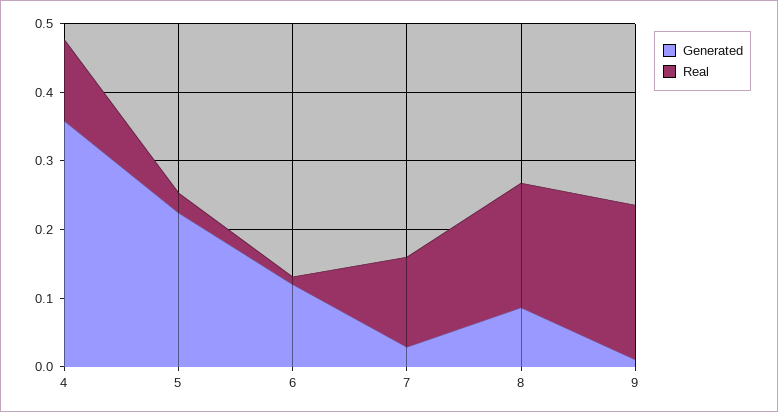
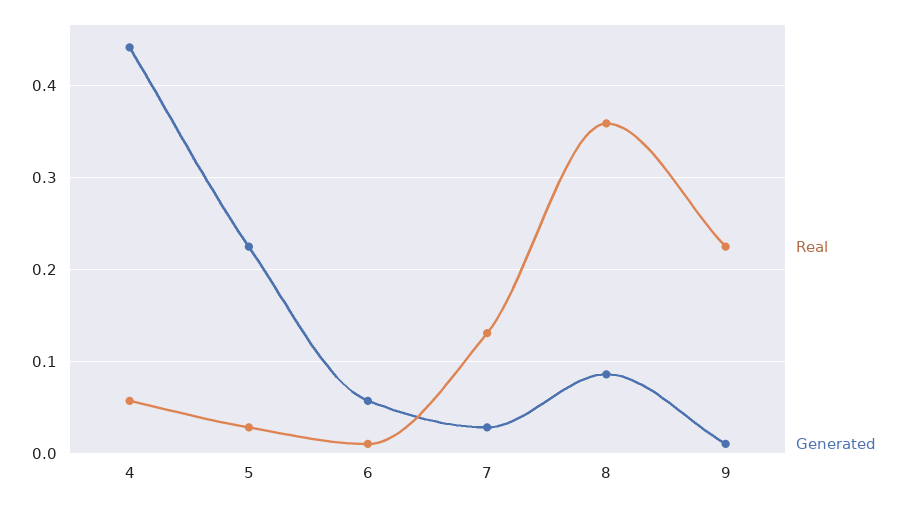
Generated, 4: 0.36 -> 0.44
Real, 4: 0.12 -> 0.06
Generated, 6: 0.12 -> 0.06
Real, 8: 0.18 -> 0.36

